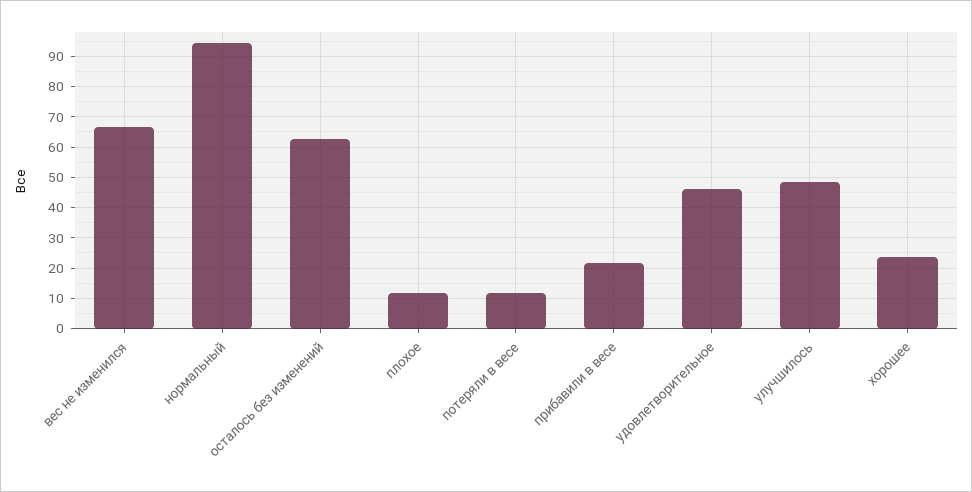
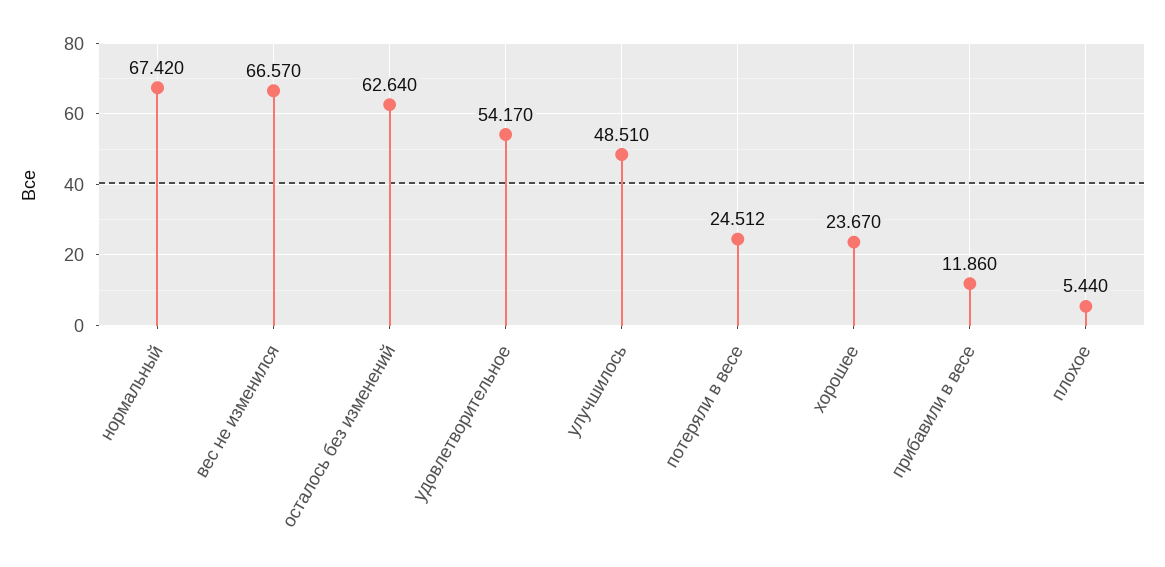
нормальный: 94 -> 67.42
плохое: 12 -> 5.44
потеряли в весе: 12 -> 24.512
прибавили в весе: 22 -> 11.86
удовлетворительное: 46 -> 54.17

